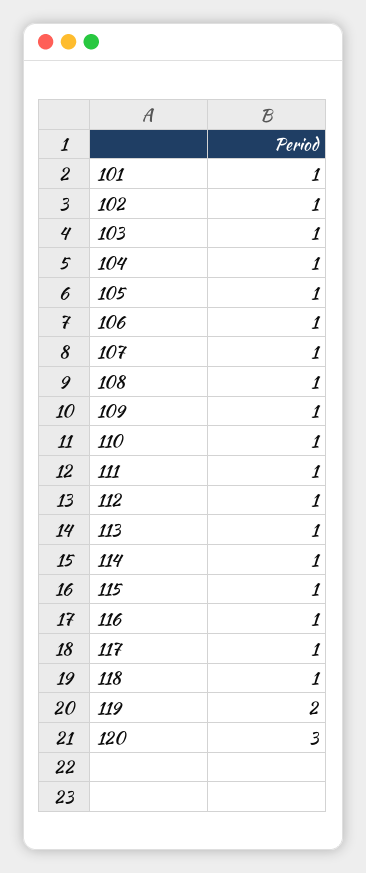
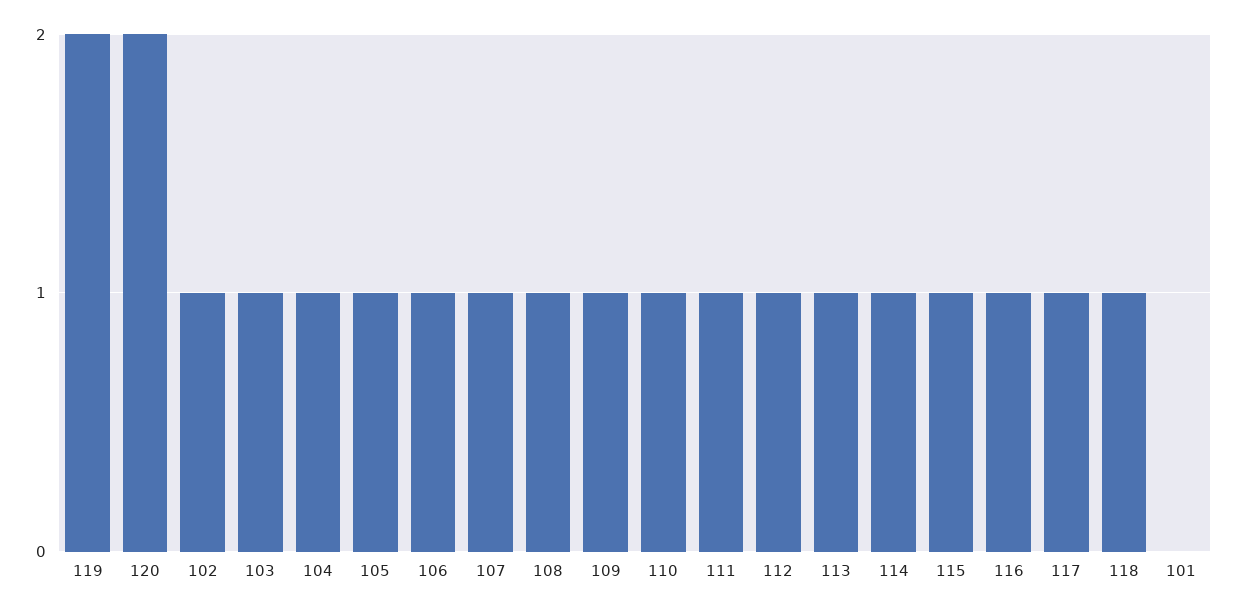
101: 1 -> 0
120: 3 -> 2

